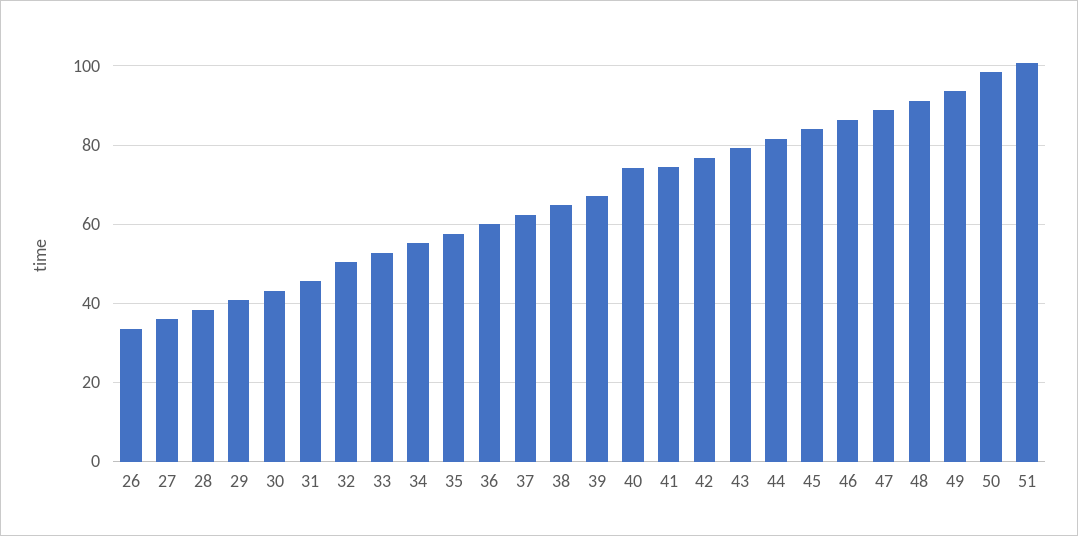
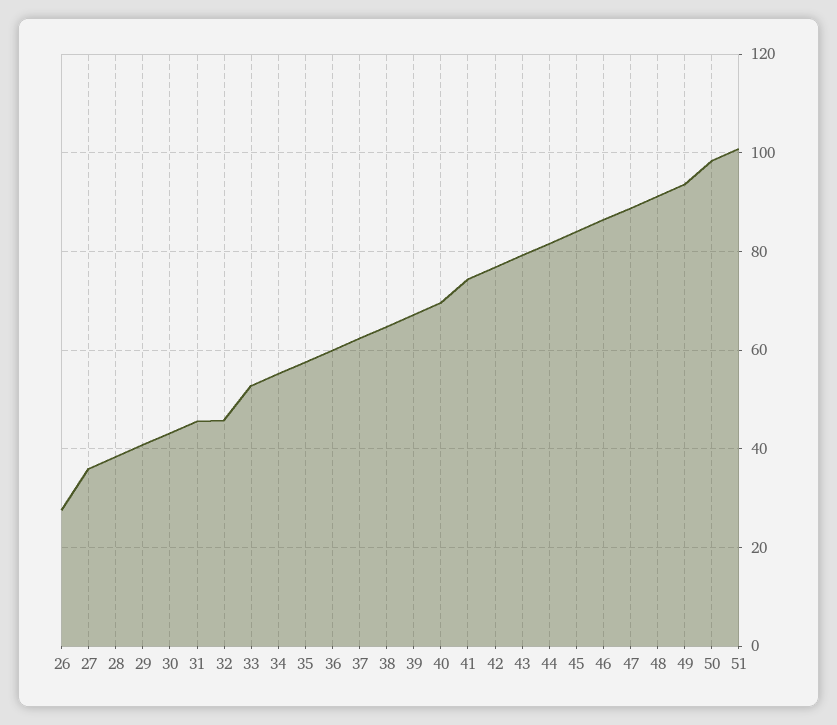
26: 34 -> 28
32: 50 -> 46
40: 74 -> 70

